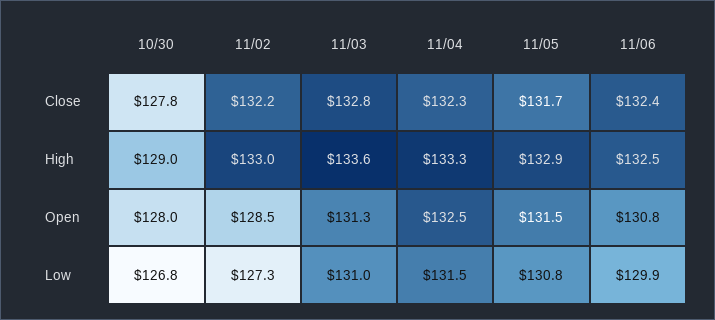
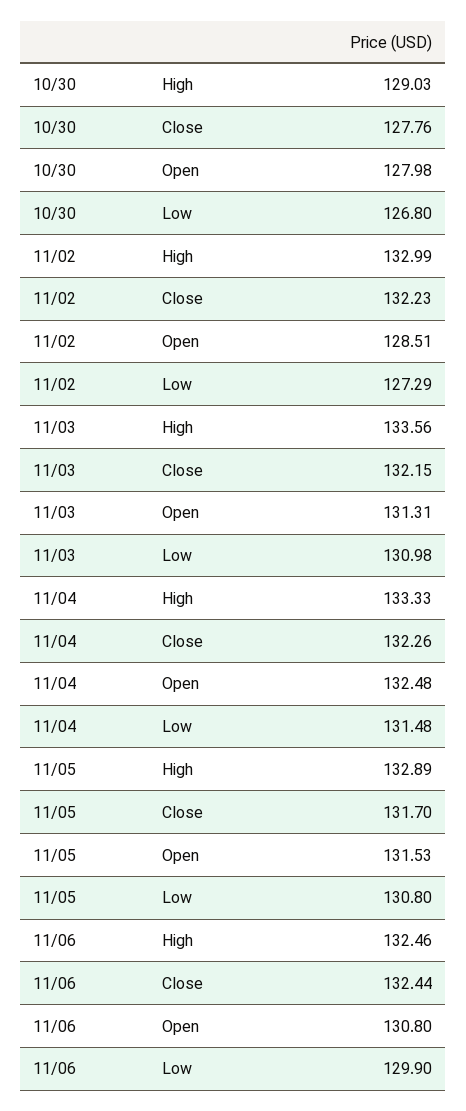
11/03, Close: 132.8 -> 132.15

